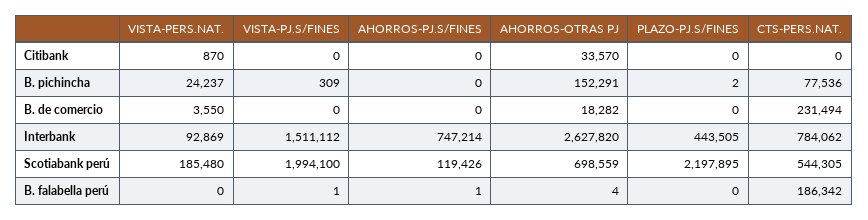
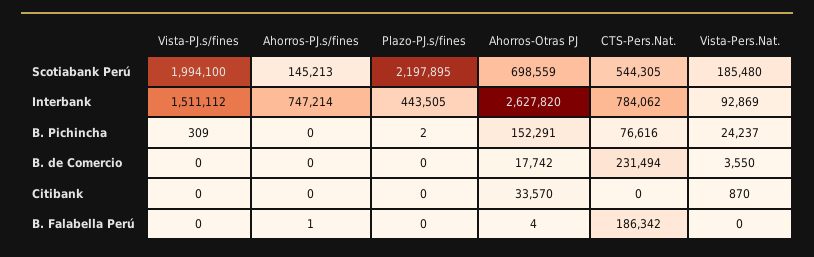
CTS-PERS.NAT., B. pichincha: 77536 -> 76616
AHORROS-OTRAS PJ, B. de comercio: 18282 -> 17742
AHORROS-PJ.S/FINES, Scotiabank perú: 119426 -> 145213
VISTA-PJ.S/FINES, B. falabella perú: 1 -> 0

